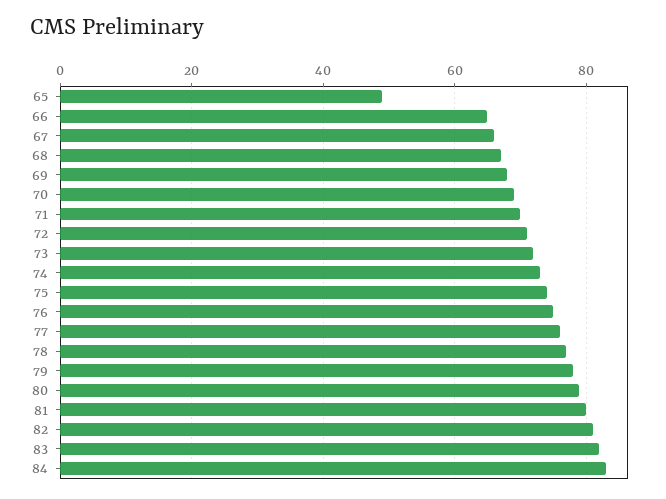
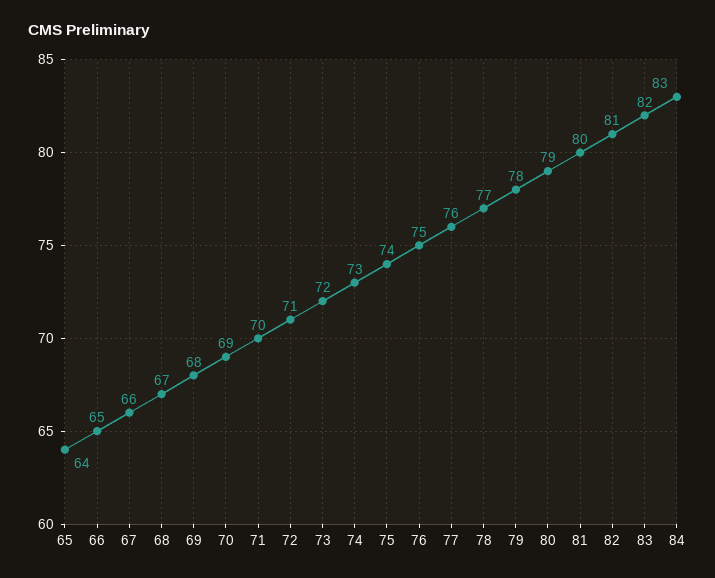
65: 50 -> 64

